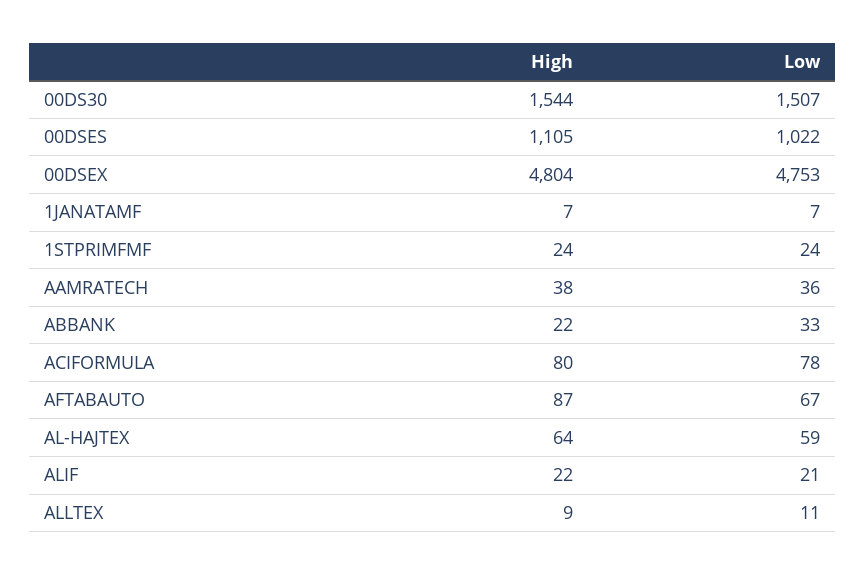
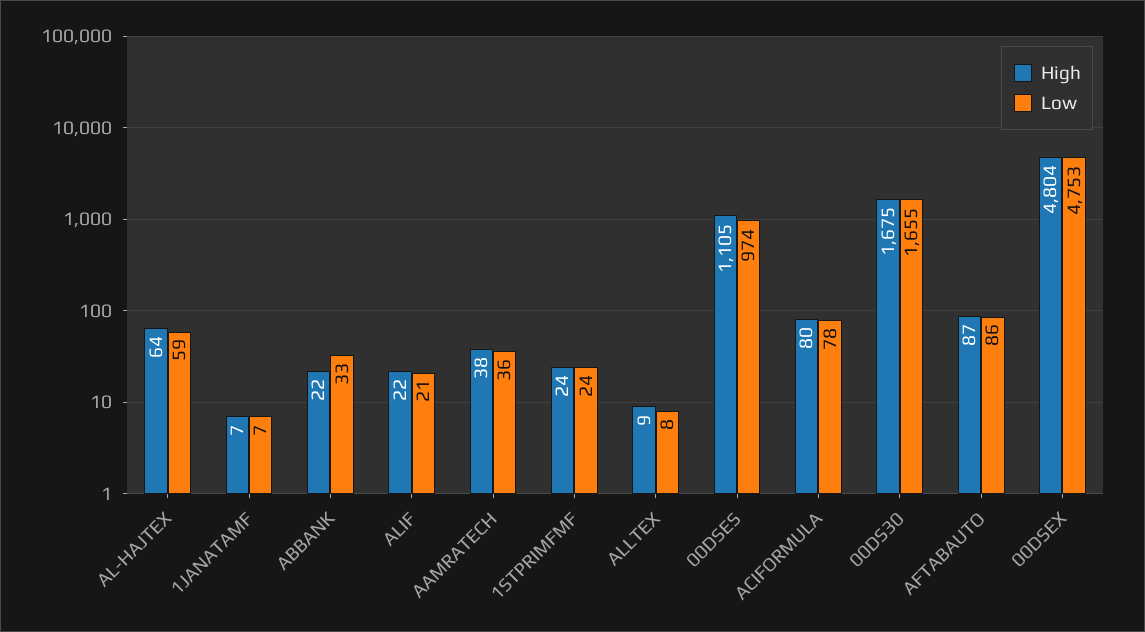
High, 00DS30: 1544 -> 1675
Low, 00DS30: 1507 -> 1655
Low, 00DSES: 1022 -> 974
Low, AFTABAUTO: 67 -> 86
Low, ALLTEX: 11 -> 8

